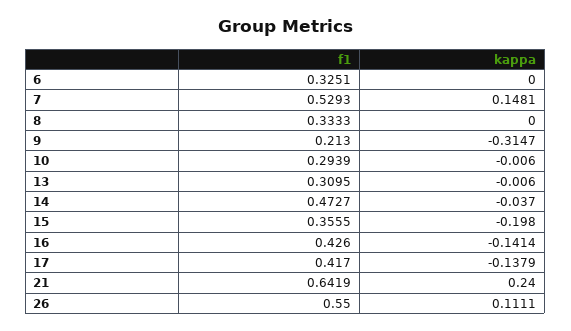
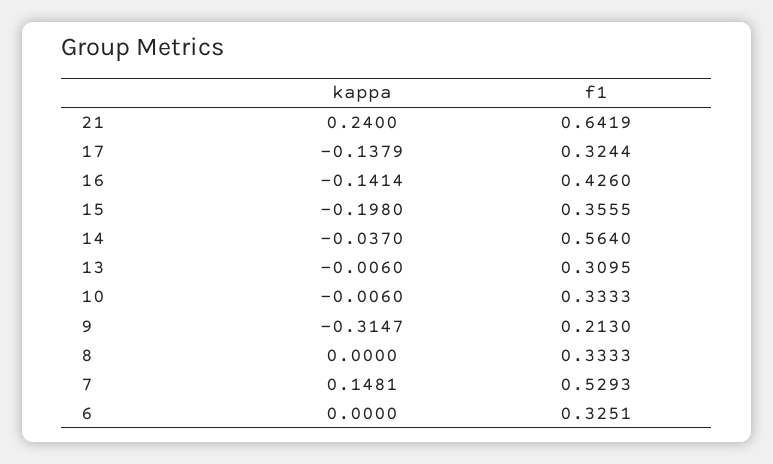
f1, 10: 0.2939 -> 0.3333
f1, 14: 0.4727 -> 0.564
f1, 17: 0.417 -> 0.3244
f1, 26: 0.55 -> none
kappa, 26: 0.1111 -> none

